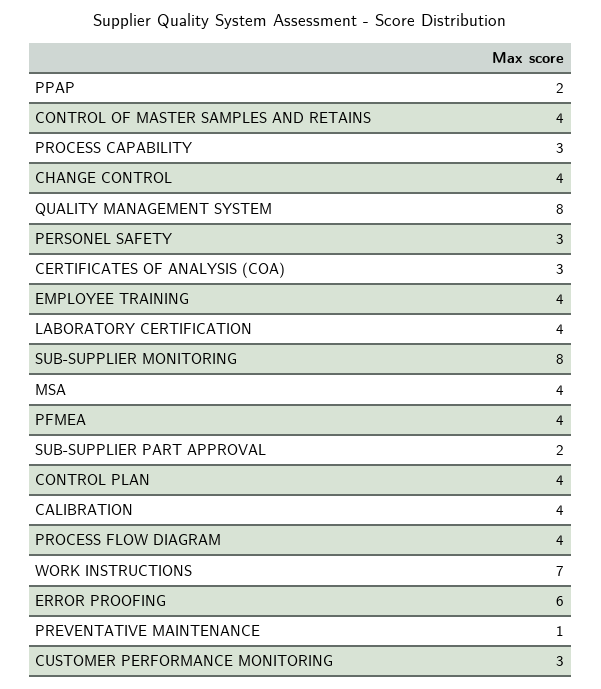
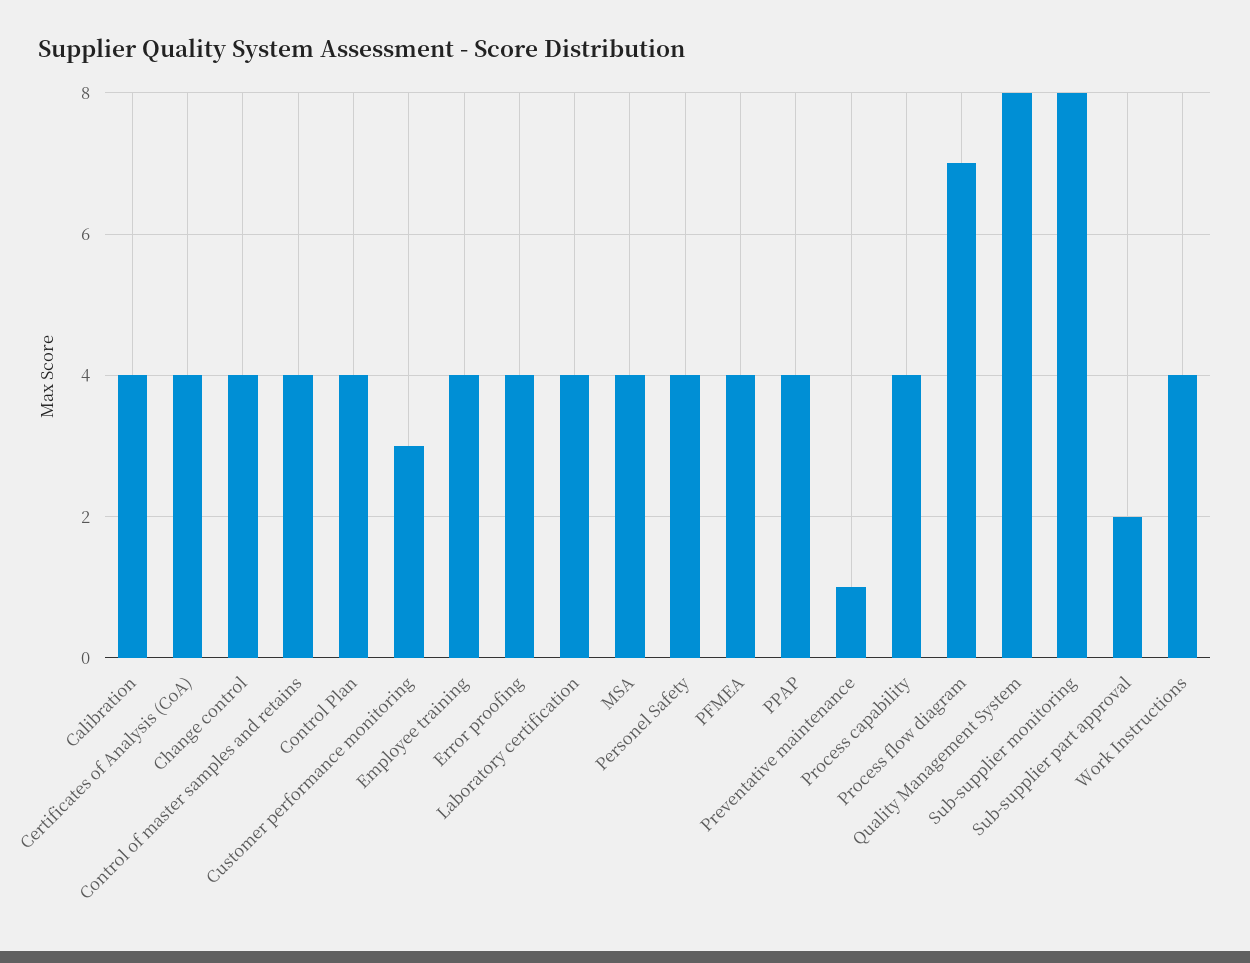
PPAP: 2 -> 4
PROCESS CAPABILITY: 3 -> 4
PERSONEL SAFETY: 3 -> 4
CERTIFICATES OF ANALYSIS (COA): 3 -> 4
PROCESS FLOW DIAGRAM: 4 -> 7
WORK INSTRUCTIONS: 7 -> 4
ERROR PROOFING: 6 -> 4

